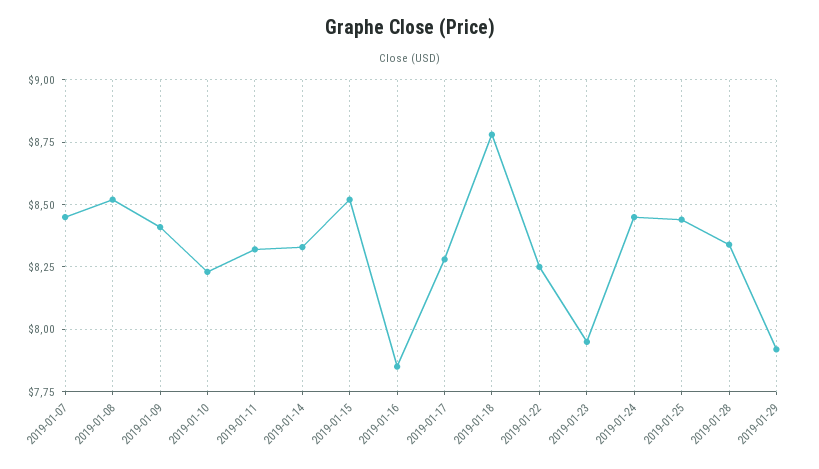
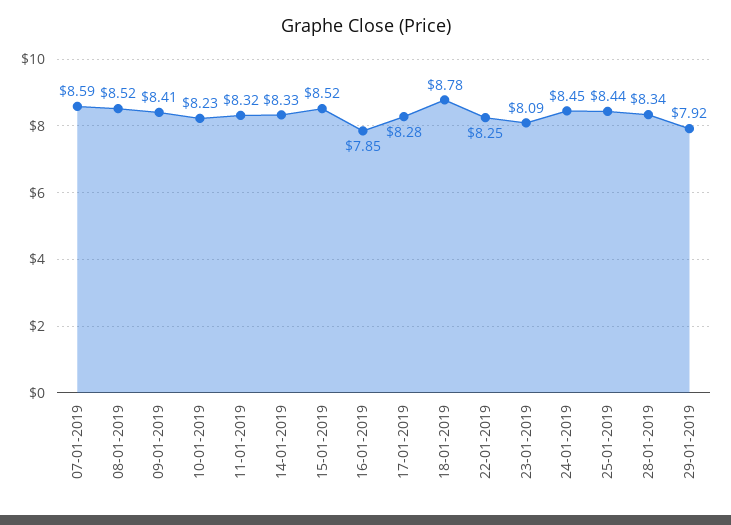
2019-01-07: 8.45 -> 8.59
2019-01-23: 7.95 -> 8.09

